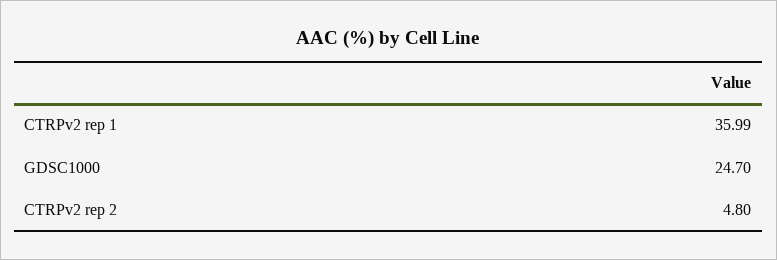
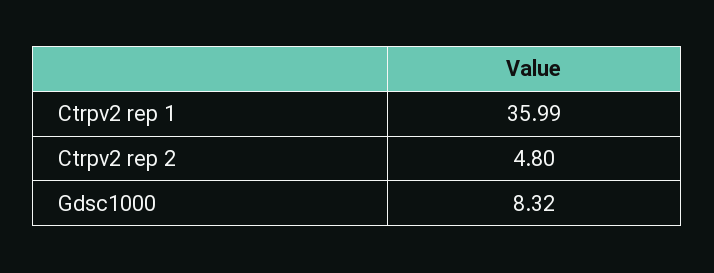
GDSC1000: 24.7 -> 8.32

